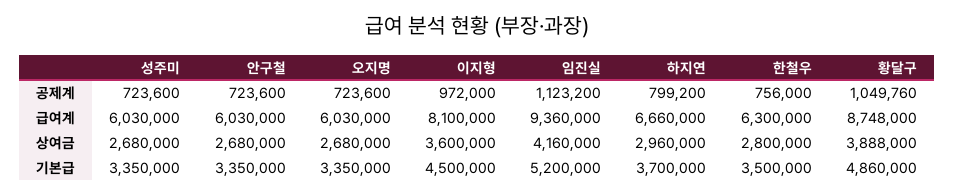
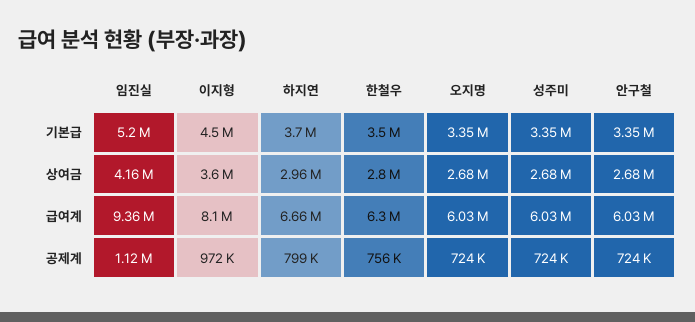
황달구, 공제계: 1049760 -> none
황달구, 급여계: 8748000 -> none
황달구, 상여금: 3888000 -> none
황달구, 기본급: 4860000 -> none

